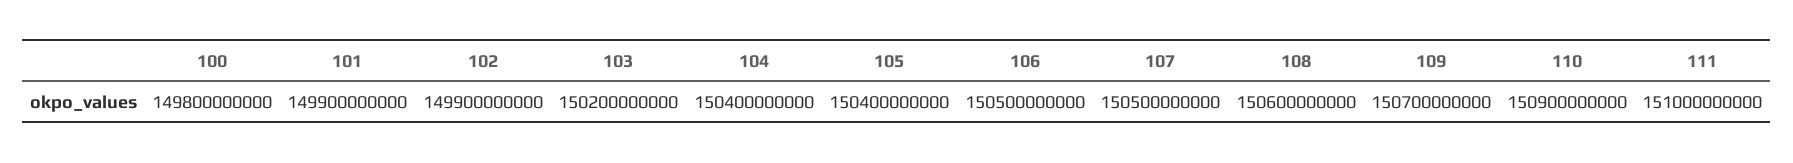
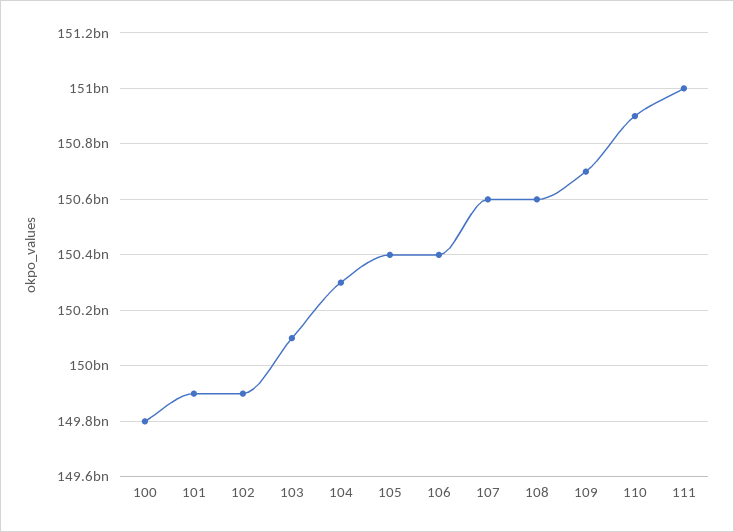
103: 150200000000 -> 150100000000
104: 150400000000 -> 150300000000
106: 150500000000 -> 150400000000
107: 150500000000 -> 150600000000

